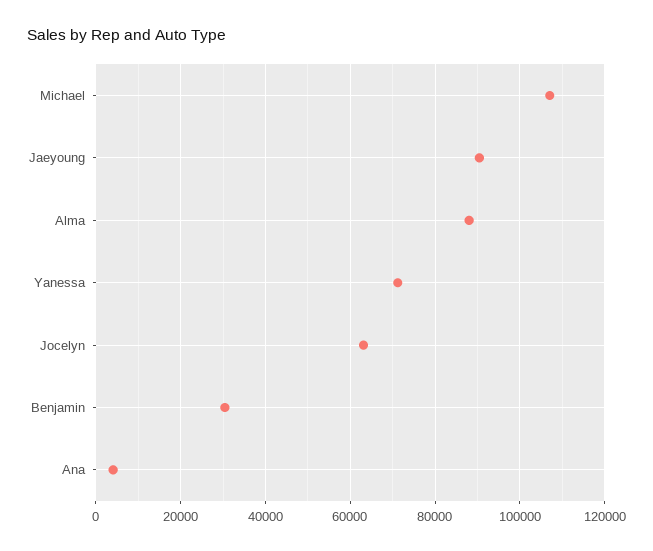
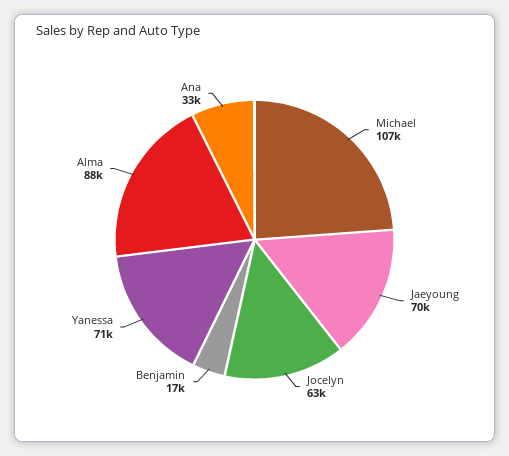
Jaeyoung: 90000 -> 70000
Benjamin: 30000 -> 17000
Ana: 4000 -> 33000

